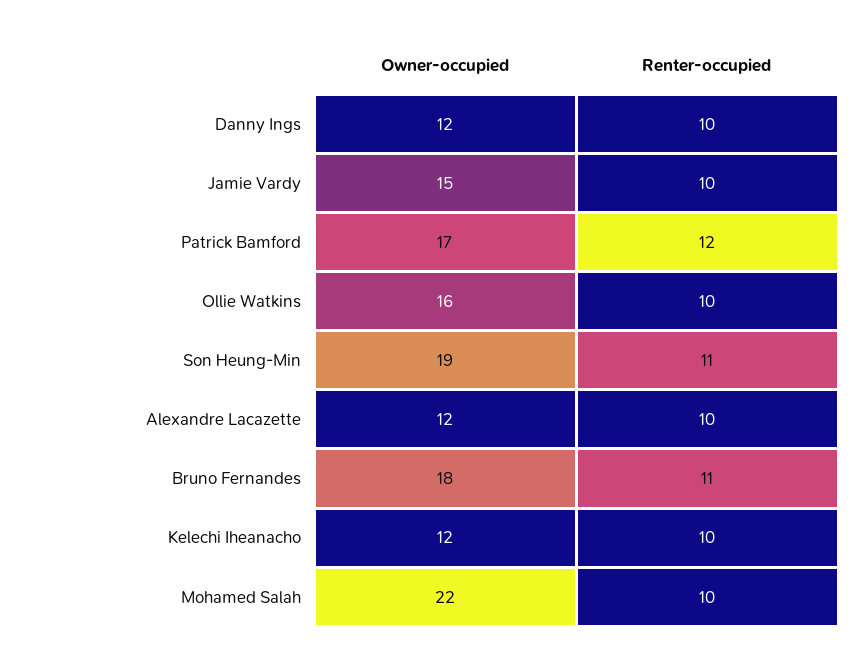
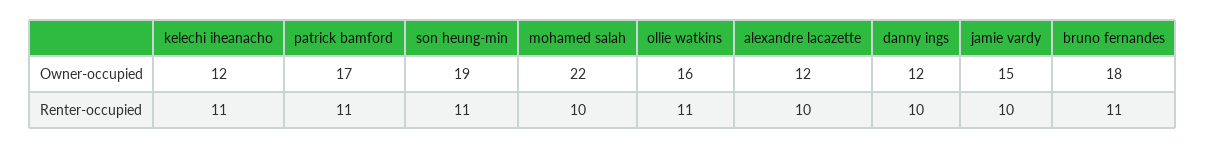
Renter-occupied, Patrick Bamford: 12 -> 11
Renter-occupied, Ollie Watkins: 10 -> 11
Renter-occupied, Kelechi Iheanacho: 10 -> 11

